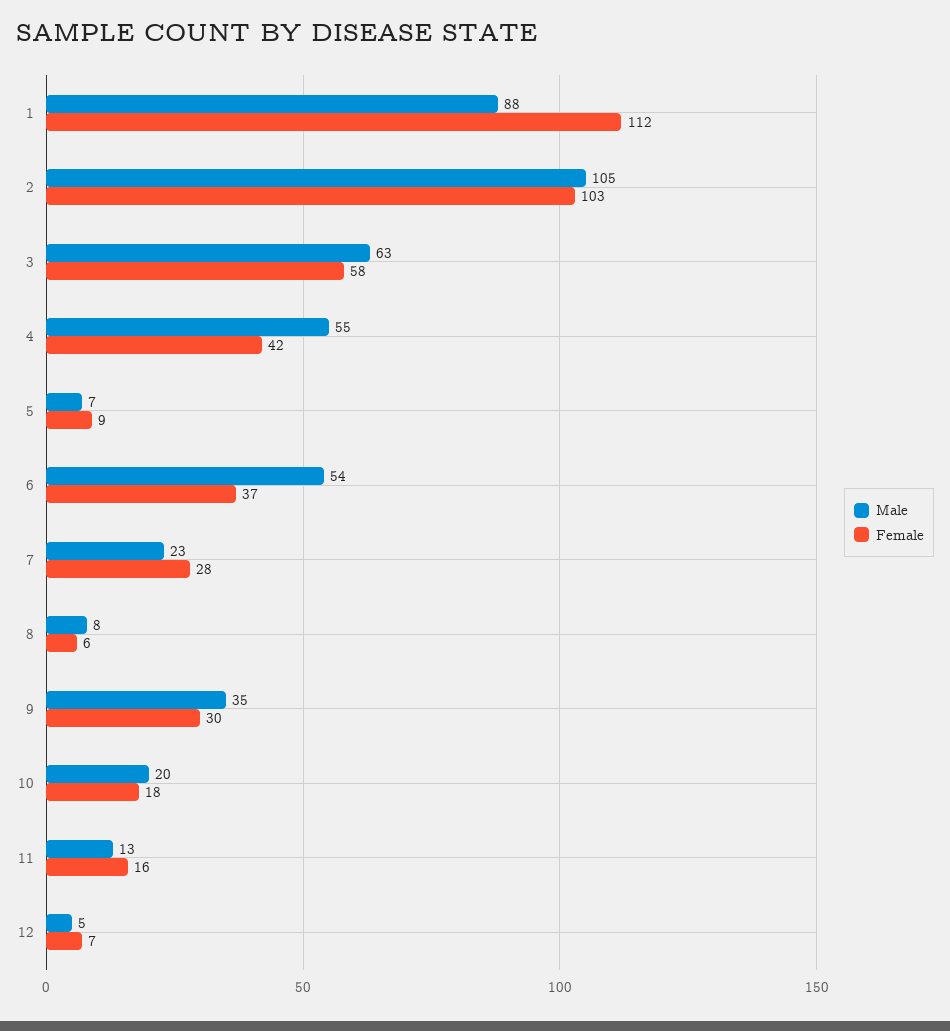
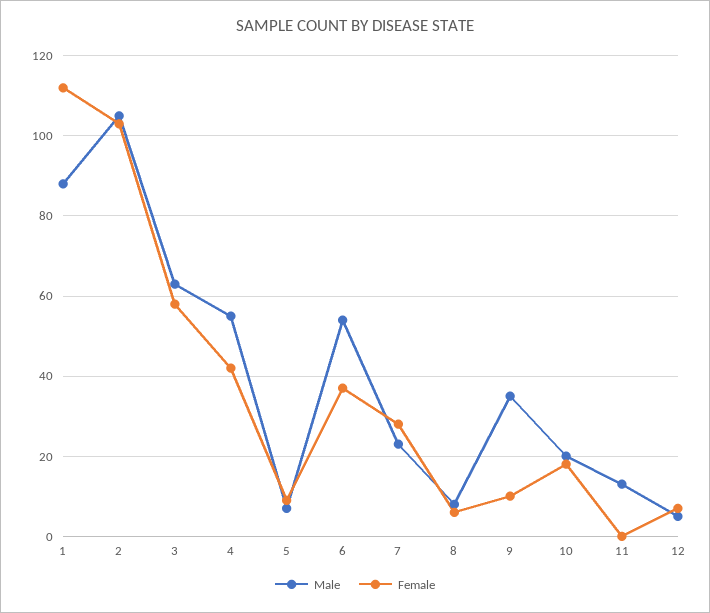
Female, 9: 30 -> 10
Female, 11: 16 -> 0

